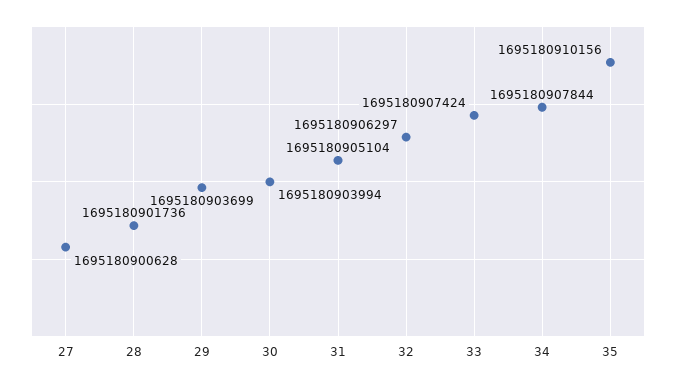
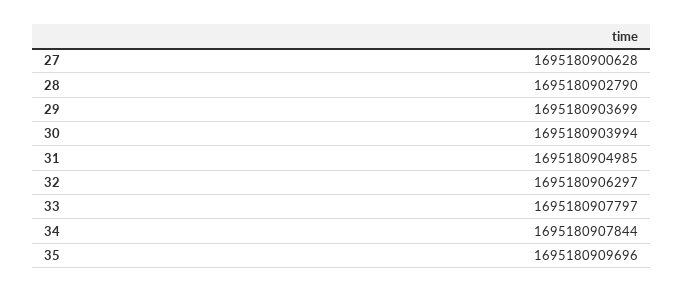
28: 1695180901736 -> 1695180902790
31: 1695180905104 -> 1695180904985
33: 1695180907424 -> 1695180907797
35: 1695180910156 -> 1695180909696

